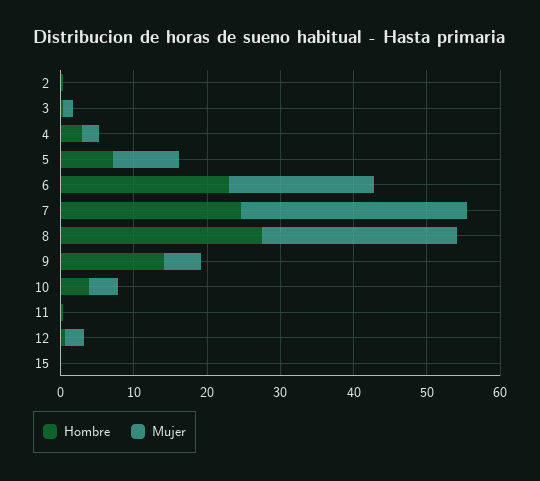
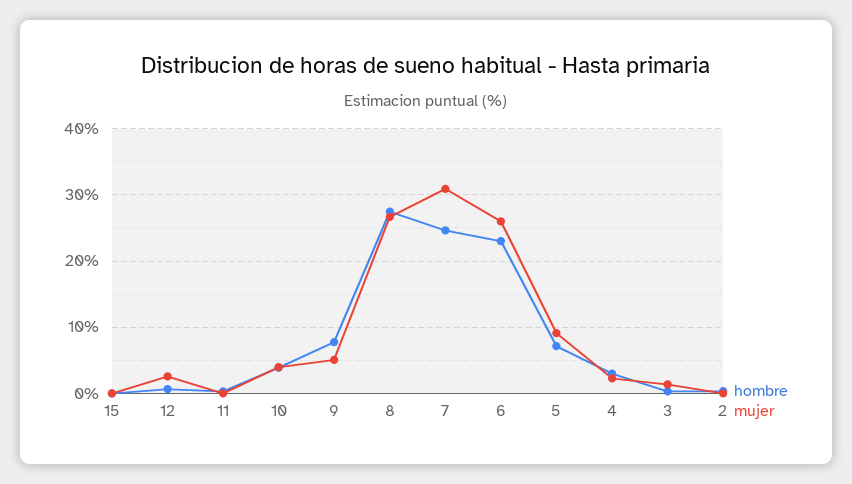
Mujer, 6: 20 -> 26
Hombre, 9: 14 -> 8

